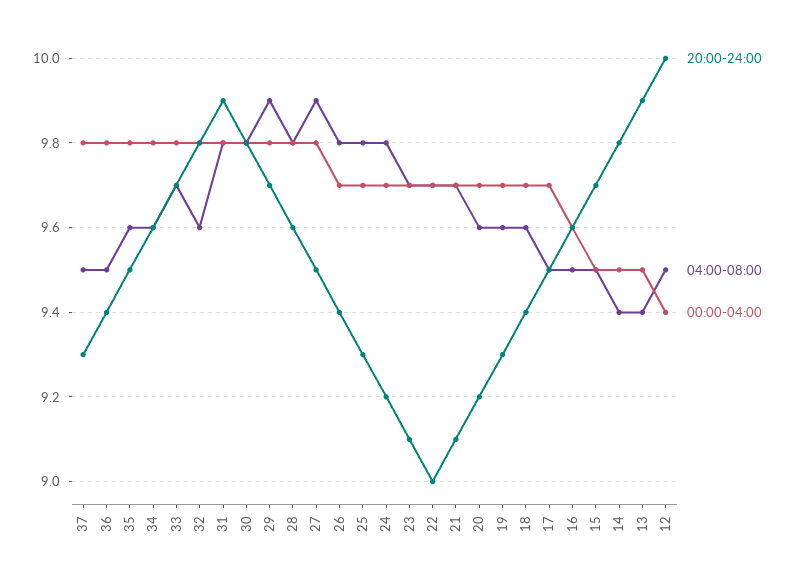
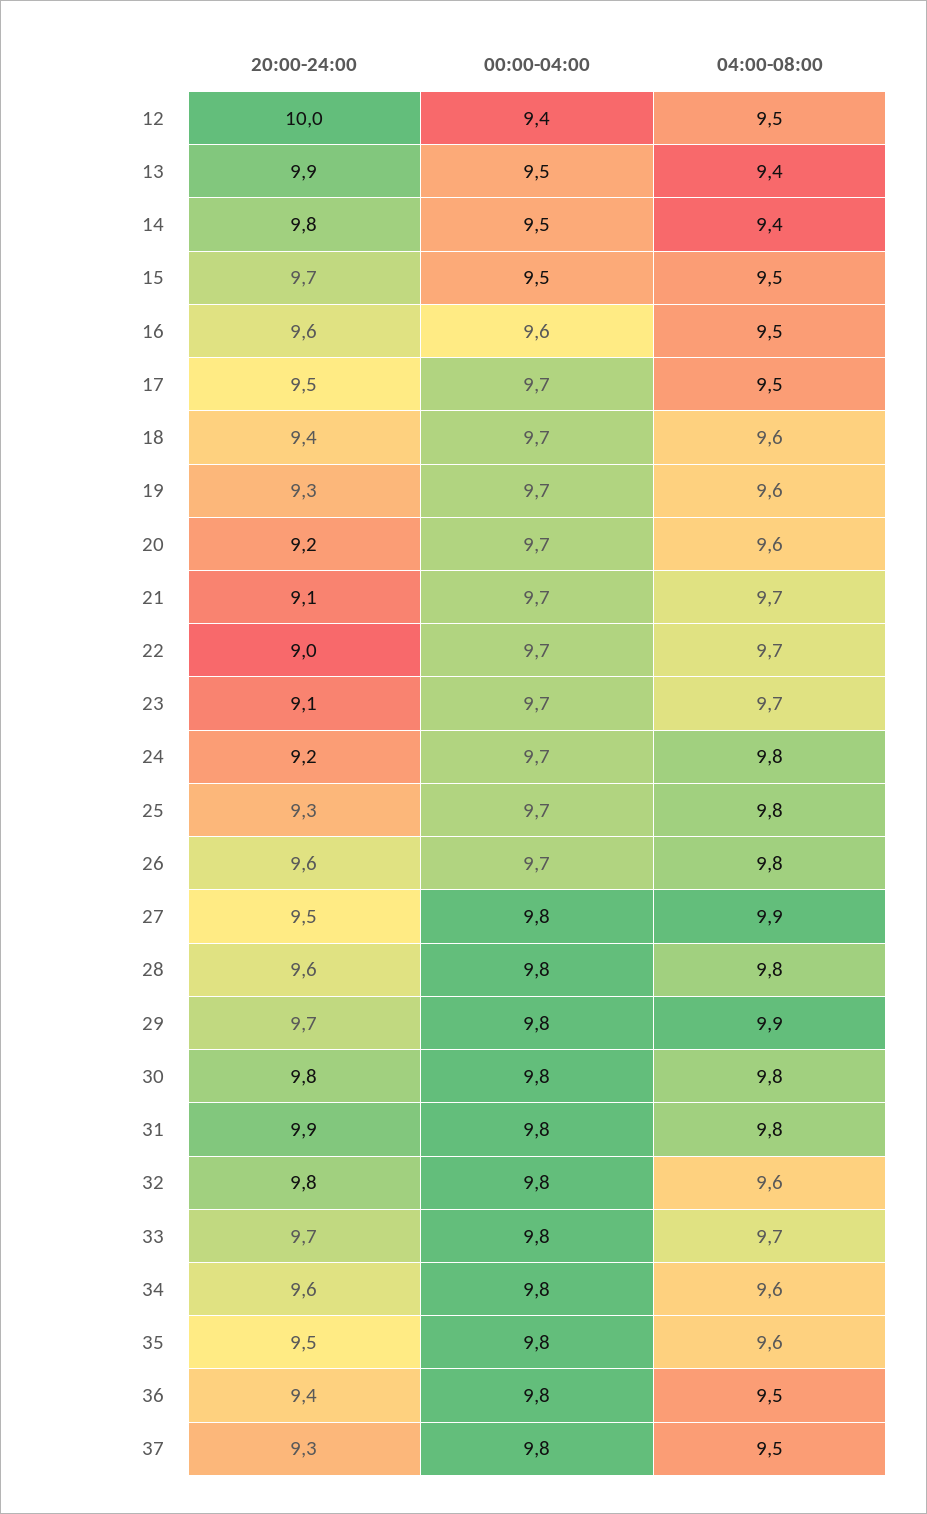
20:00-24:00, 26: 9.4 -> 9.6

